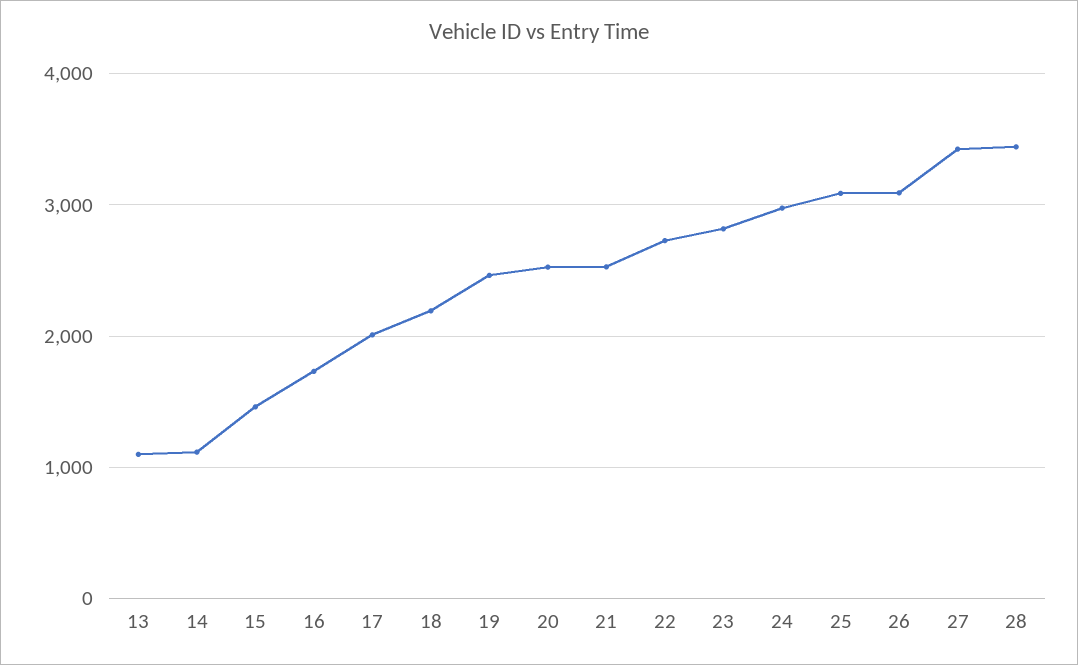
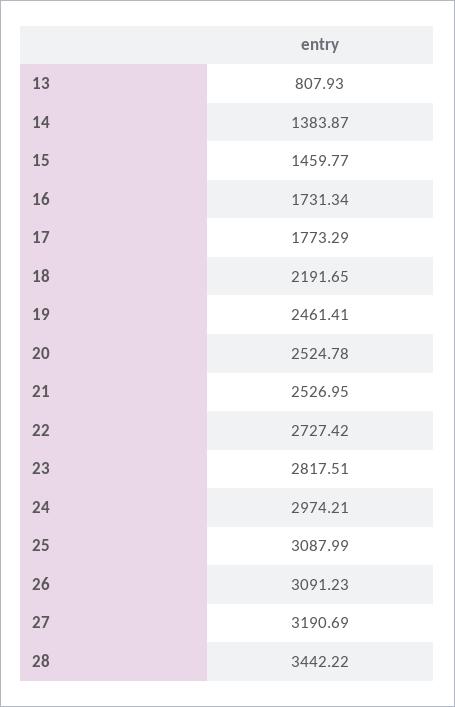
13: 1100 -> 807.93
14: 1100 -> 1383.87
17: 2000 -> 1773.29
27: 3400 -> 3190.69

